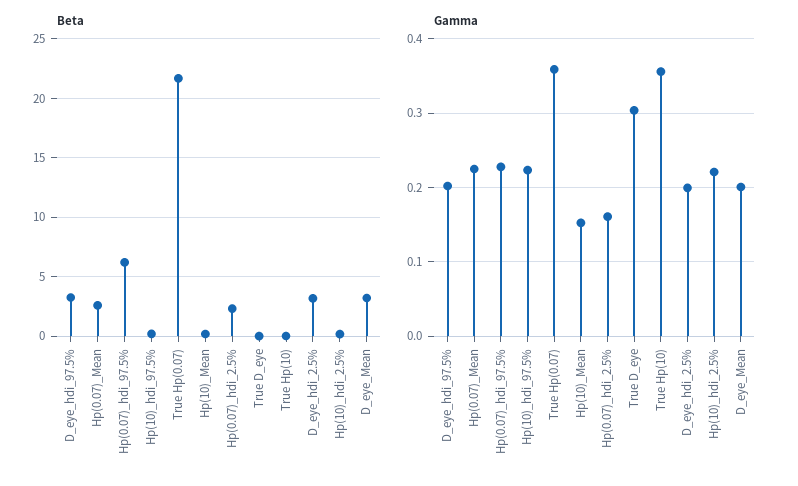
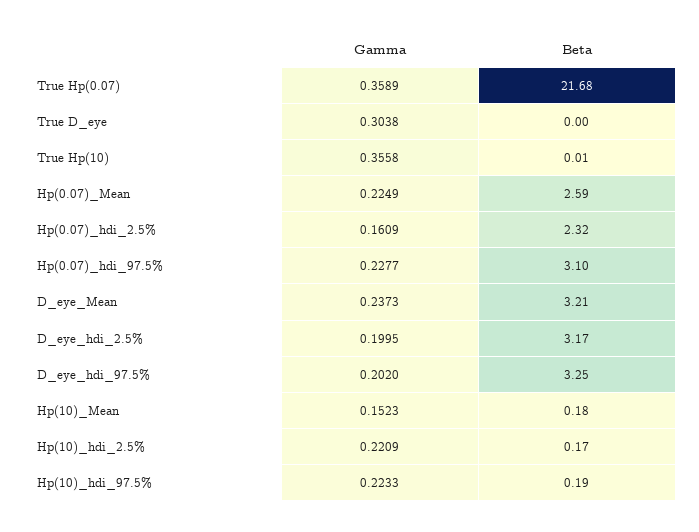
Beta, Hp(0.07)_hdi_97.5%: 6 -> 3.1
Gamma, D_eye_Mean: 0.2 -> 0.2373

